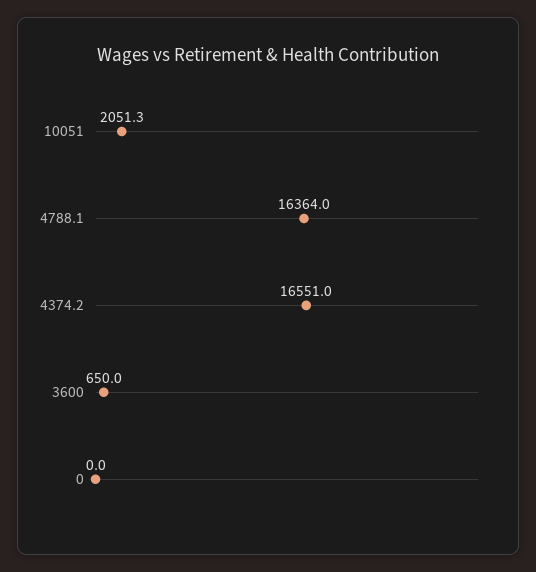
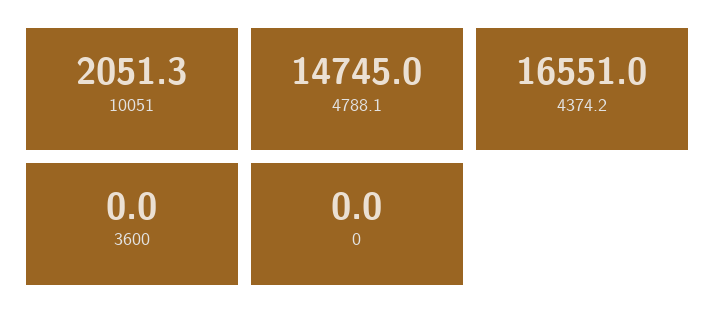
4788.1: 16364 -> 14745
3600: 650 -> 0

